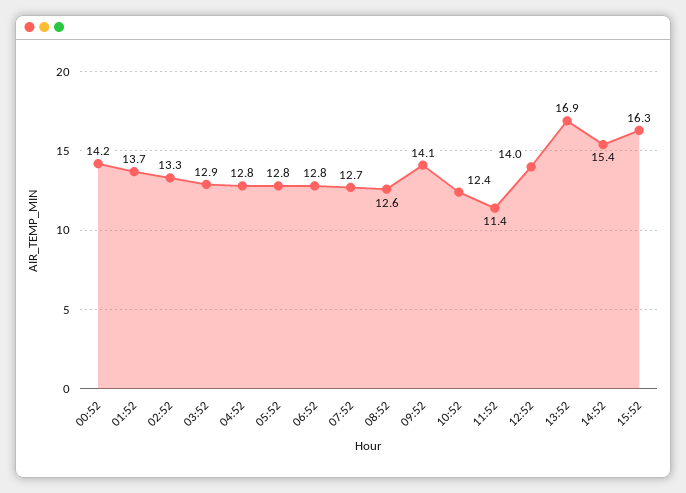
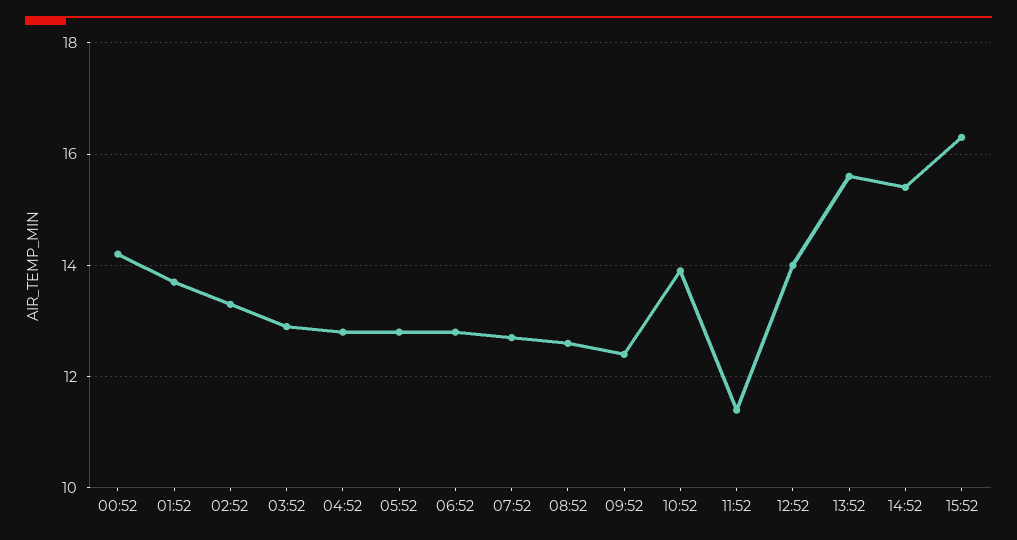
09:52: 14.1 -> 12.5
10:52: 12.4 -> 14
13:52: 16.9 -> 15.5

